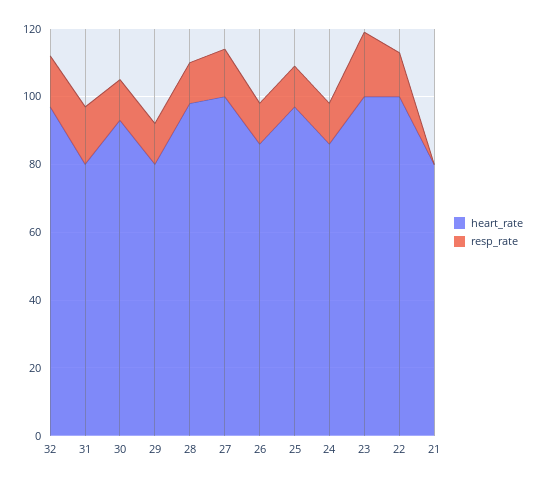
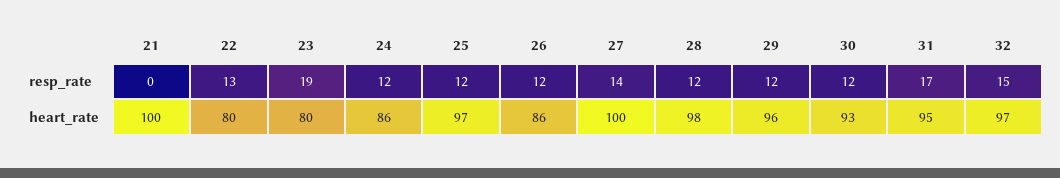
heart_rate, 31: 80 -> 95
heart_rate, 29: 80 -> 96
heart_rate, 23: 100 -> 80
heart_rate, 22: 100 -> 80
heart_rate, 21: 80 -> 100

